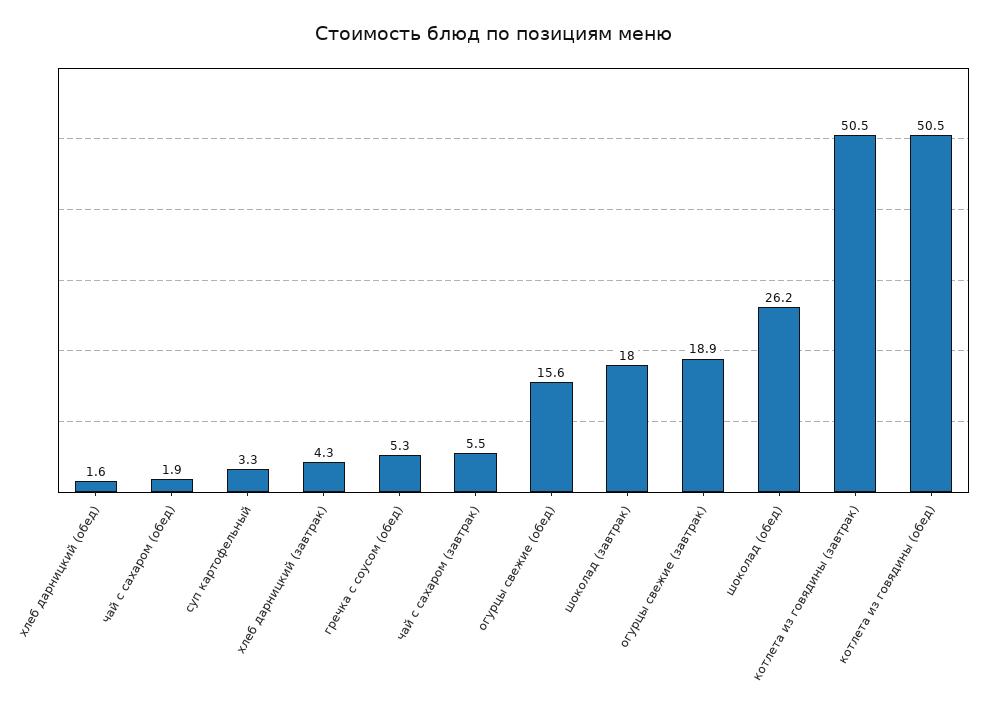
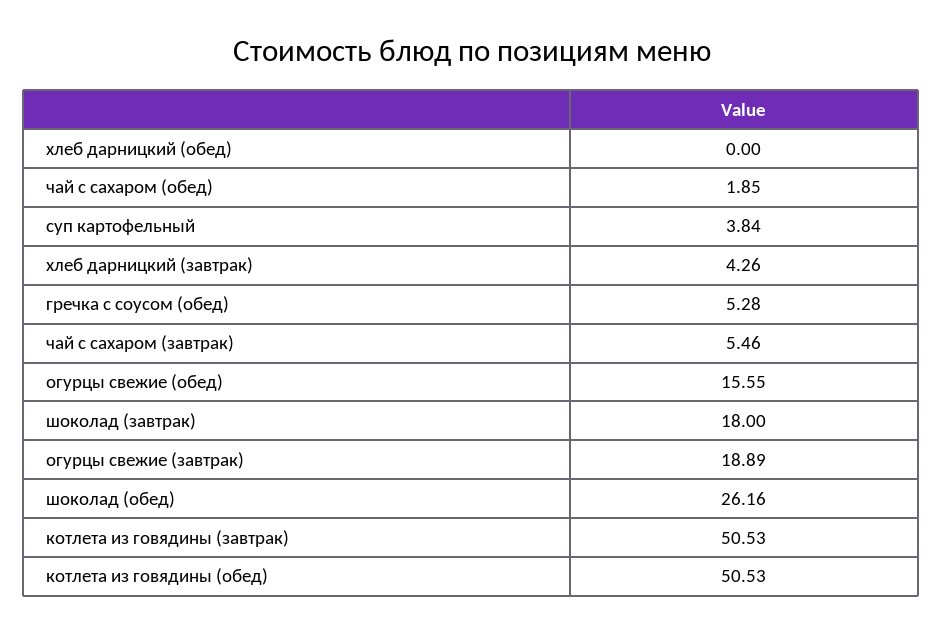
хлеб дарницкий (обед): 1.6 -> 0
суп картофельный: 3.3 -> 3.84

